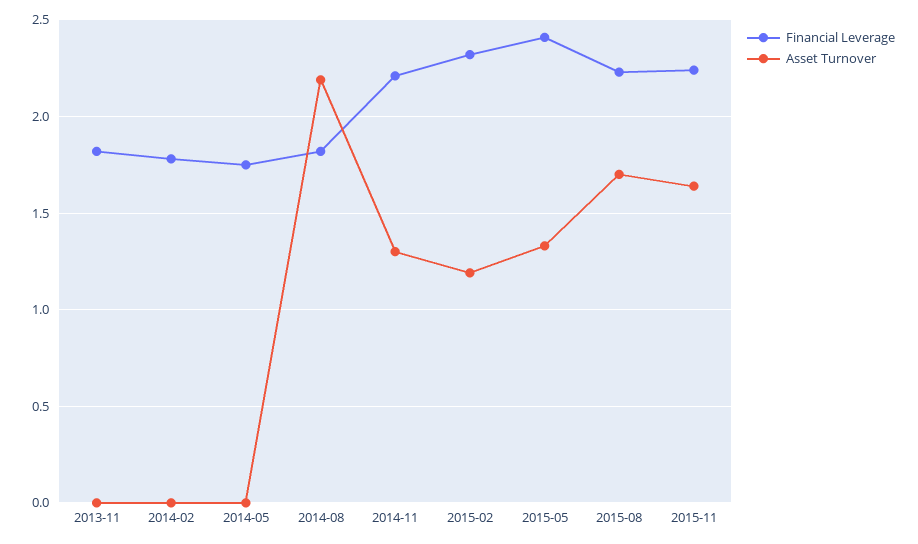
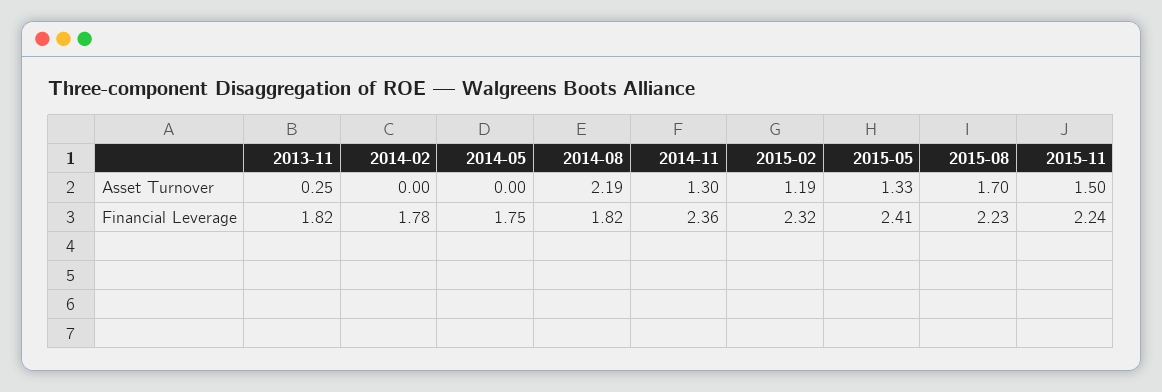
Asset Turnover, 2013-11: 0 -> 0.25
Financial Leverage, 2014-11: 2.2 -> 2.36
Asset Turnover, 2015-11: 1.65 -> 1.5

